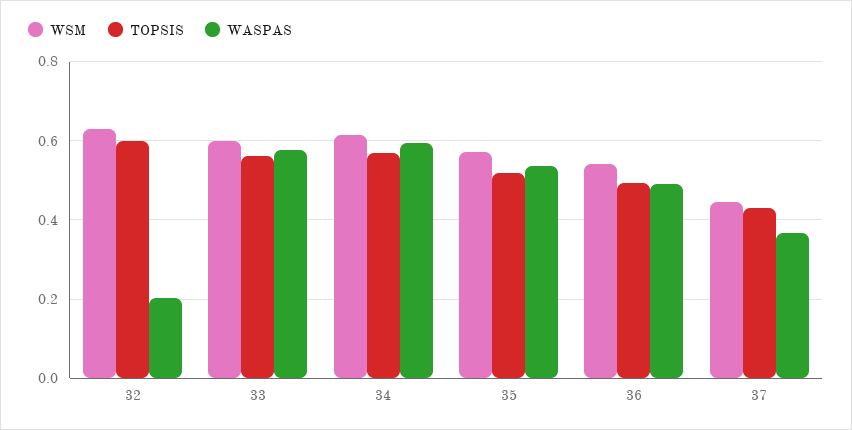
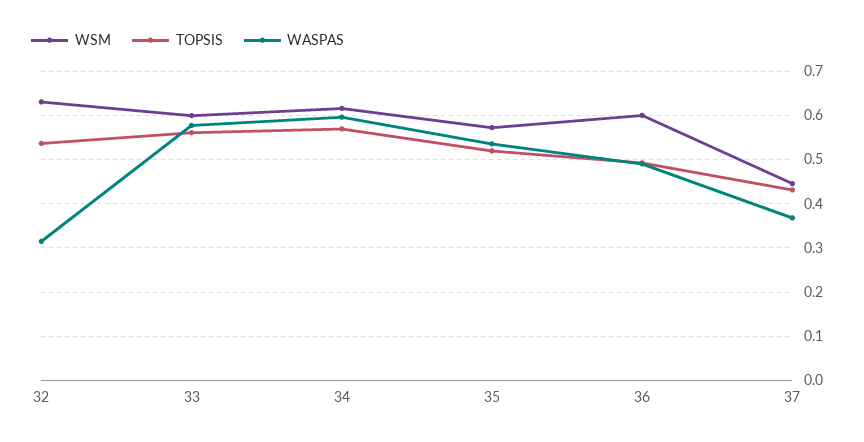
TOPSIS, 32: 0.6 -> 0.54
WASPAS, 32: 0.2 -> 0.32
WSM, 36: 0.54 -> 0.6

